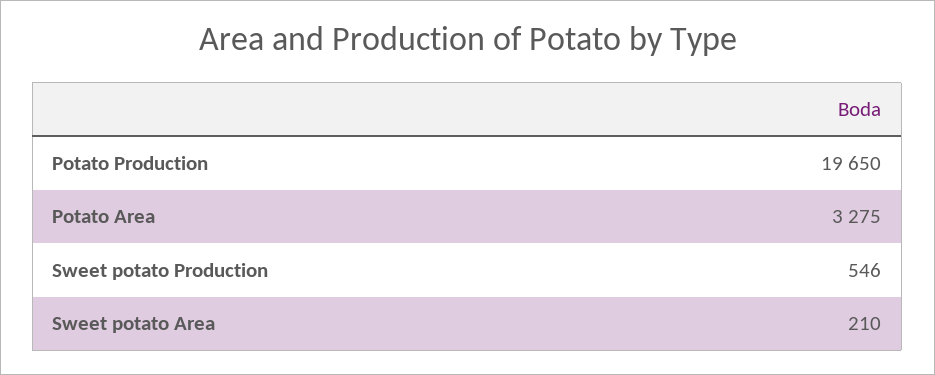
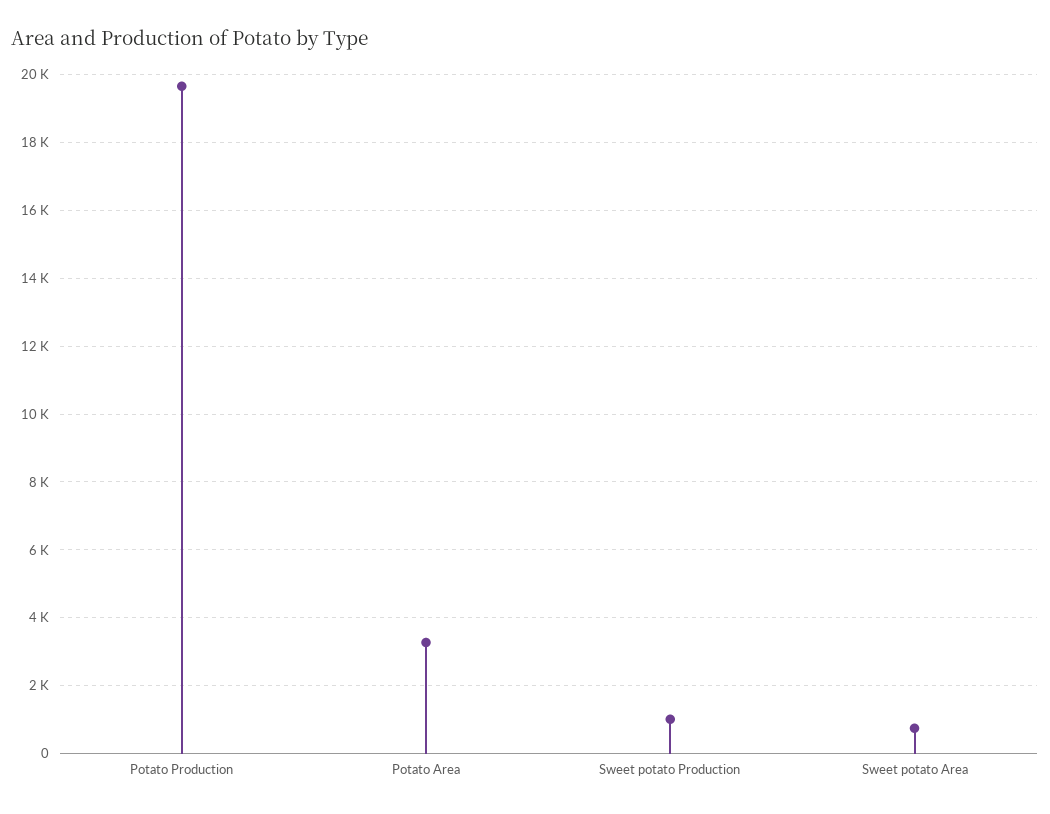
Sweet potato Production: 546 -> 1000
Sweet potato Area: 210 -> 800

